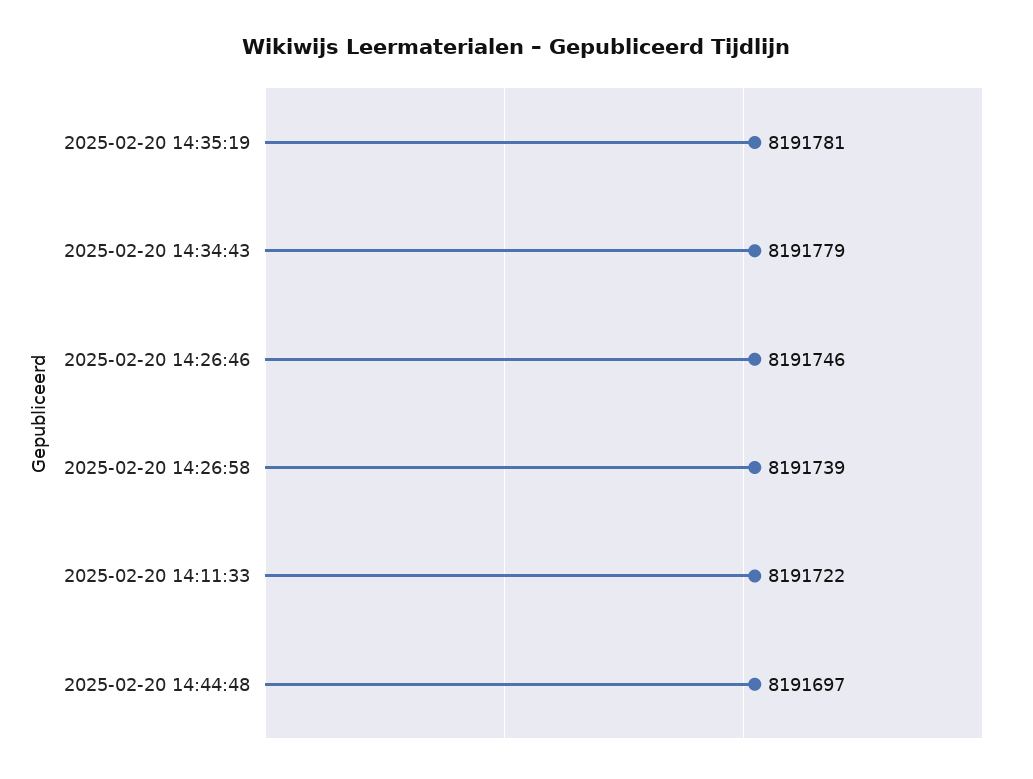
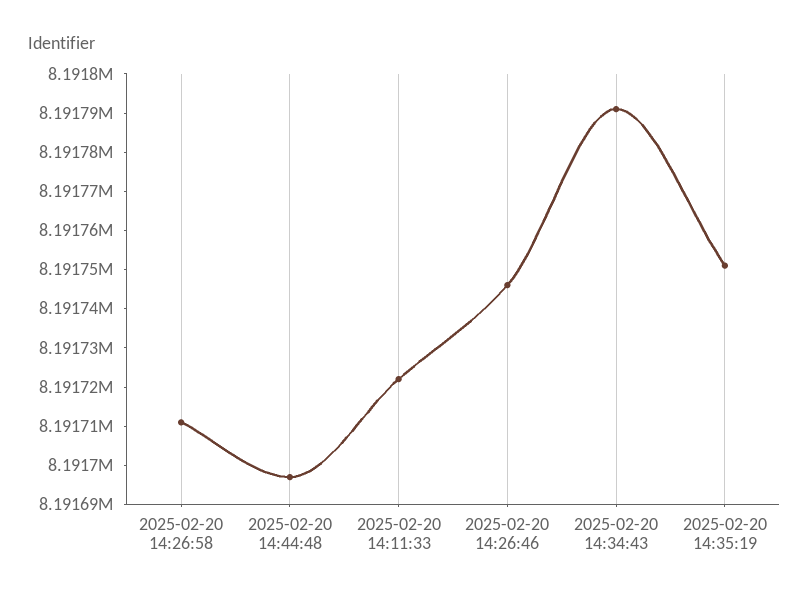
2025-02-20 14:35:19: 8191781 -> 8191750
2025-02-20 14:34:43: 8191779 -> 8191790
2025-02-20 14:26:58: 8191739 -> 8191710

